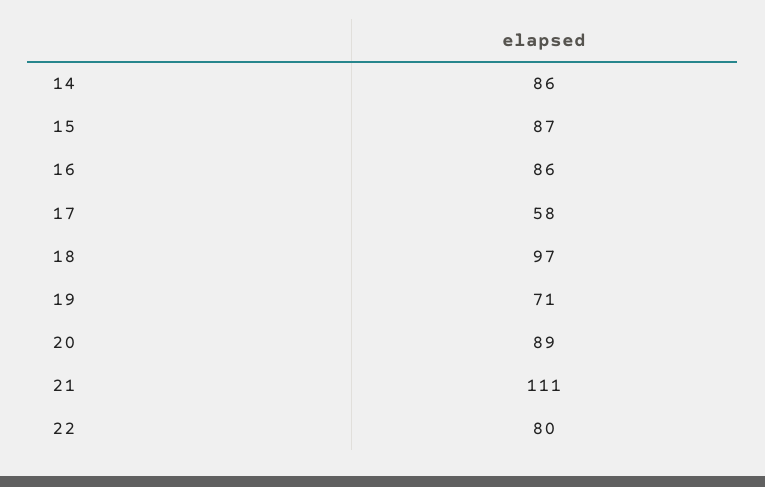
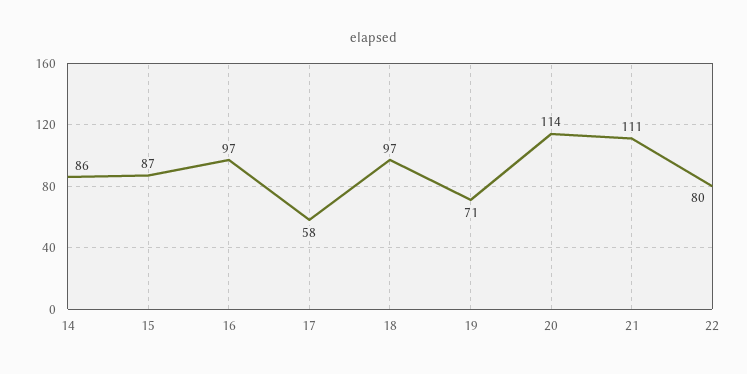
16: 86 -> 97
20: 89 -> 114

